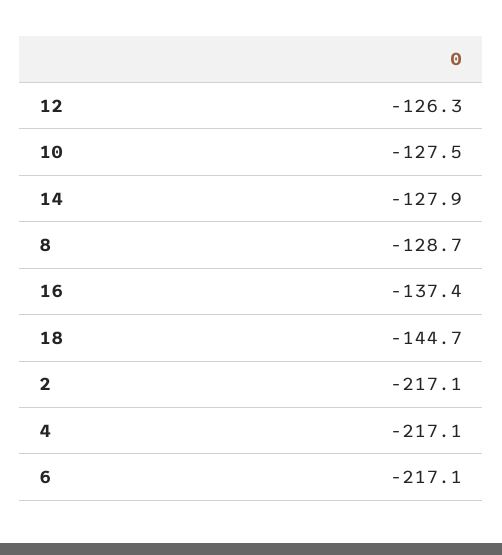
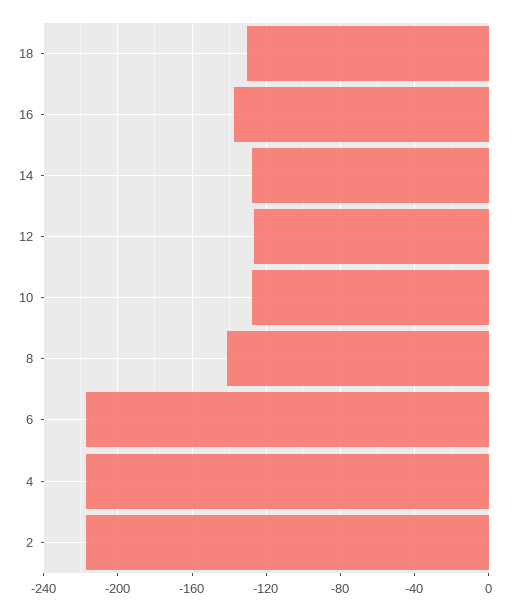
8: -128.7 -> -140
18: -144.7 -> -130

